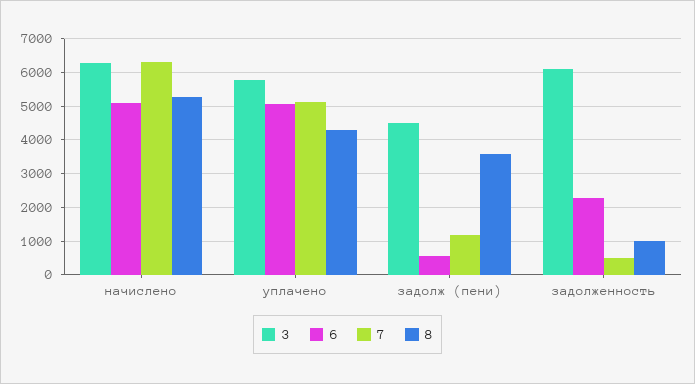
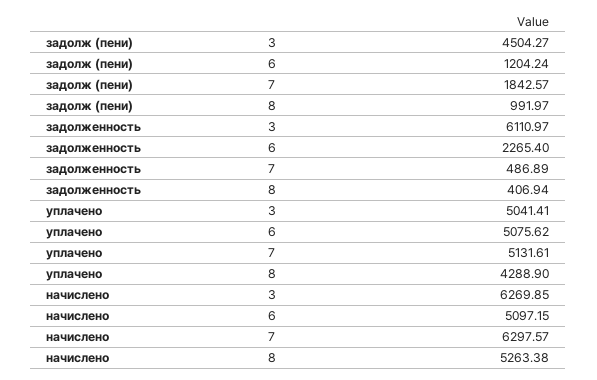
3, уплачено: 5800 -> 5041.41
6, задолж (пени): 600 -> 1204.24
7, задолж (пени): 1200 -> 1842.57
8, задолж (пени): 3600 -> 991.97
8, задолженность: 1000 -> 406.94

